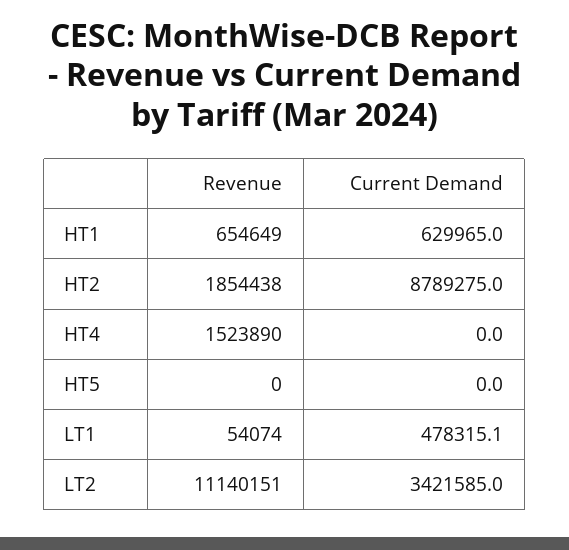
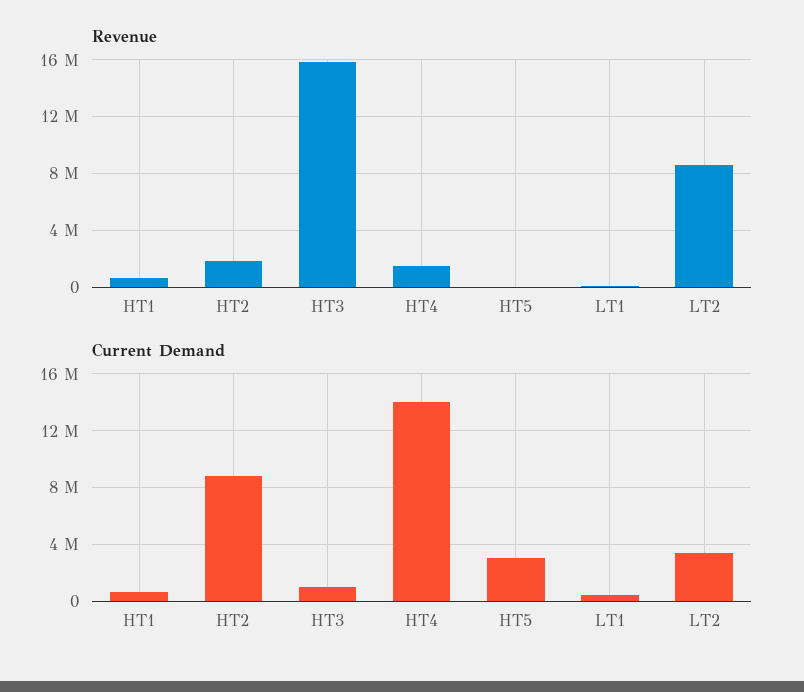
Current Demand, HT4: 0 -> 14000000
Current Demand, HT5: 0 -> 3000000
Revenue, LT2: 11140151 -> 8500000
Revenue, HT3: none -> 16000000
Current Demand, HT3: none -> 1000000

